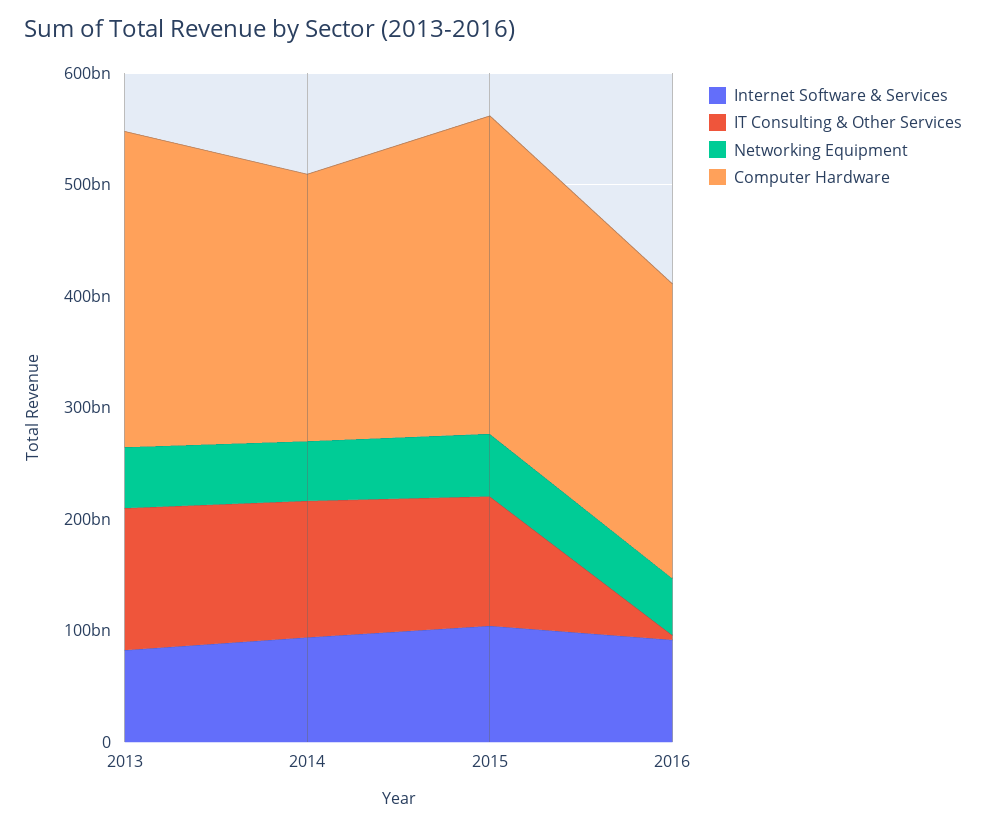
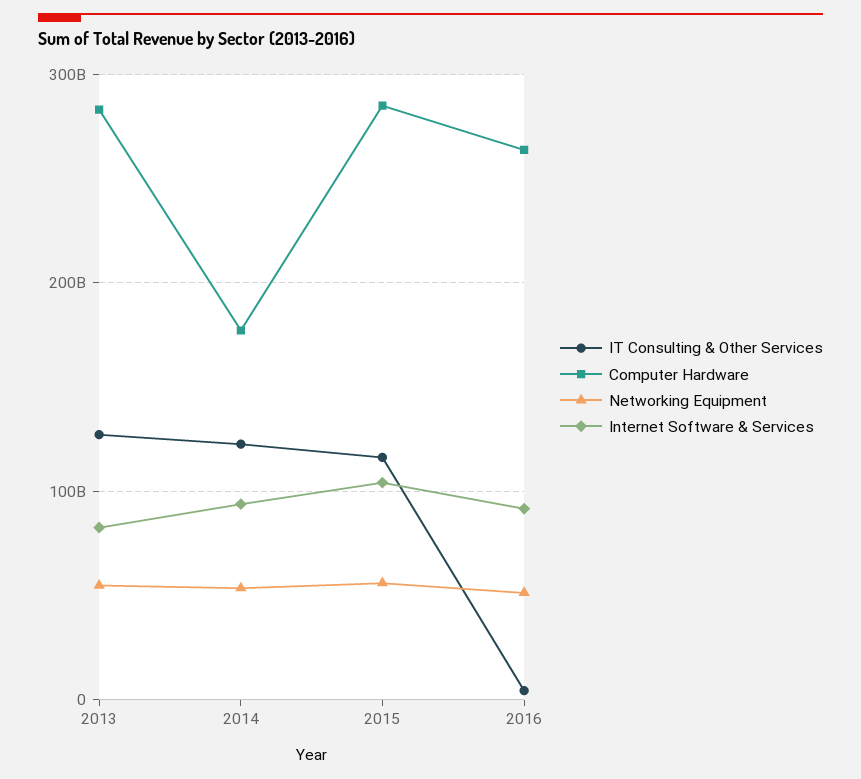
Computer Hardware, 2014: 240000000000 -> 180000000000

